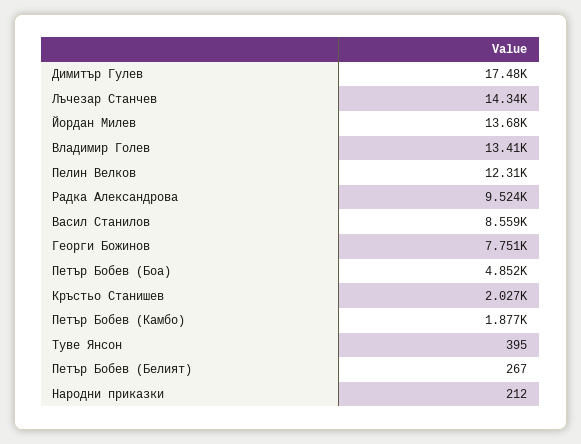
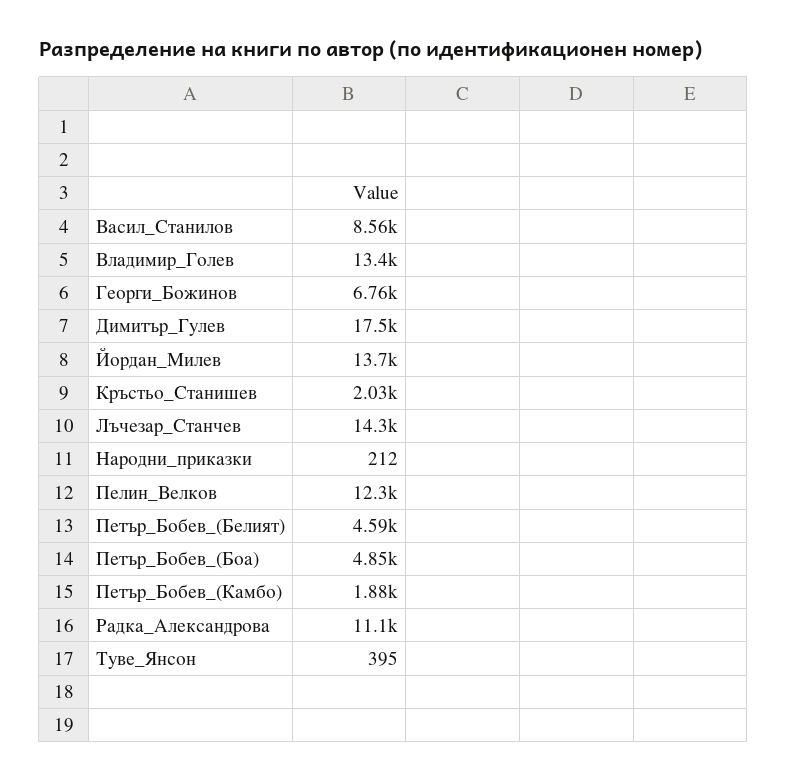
Радка Александрова: 9524 -> 11100
Георги Божинов: 7751 -> 6760
Петър Бобев (Белият): 267 -> 4590

